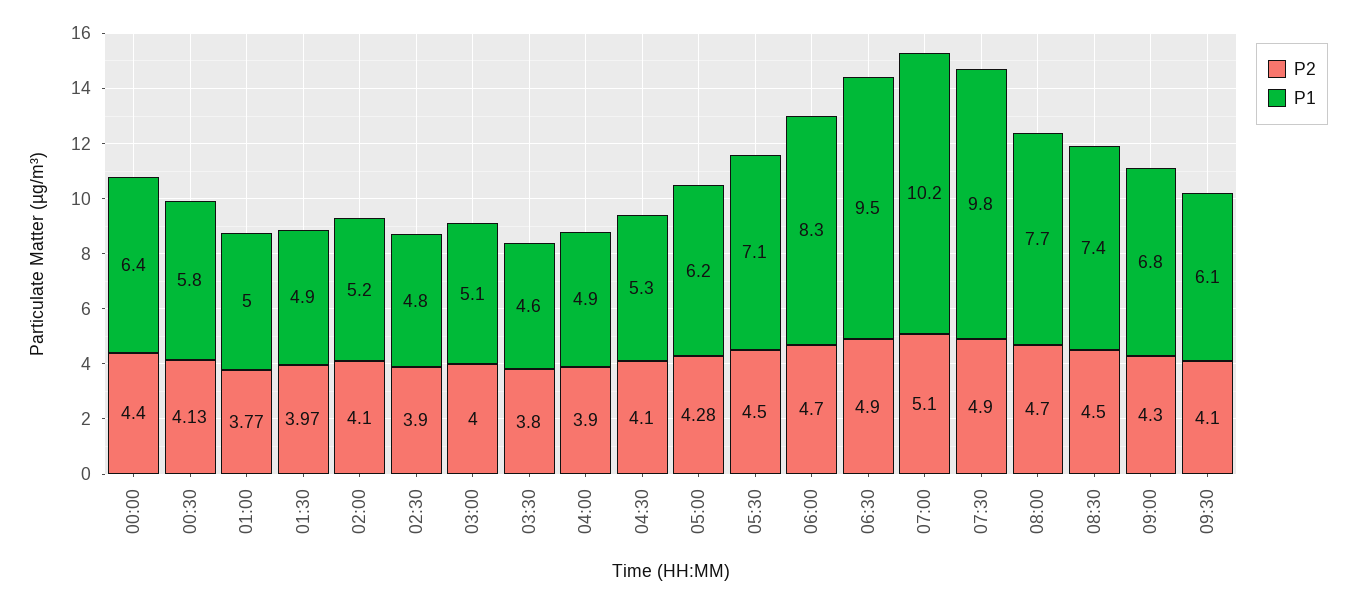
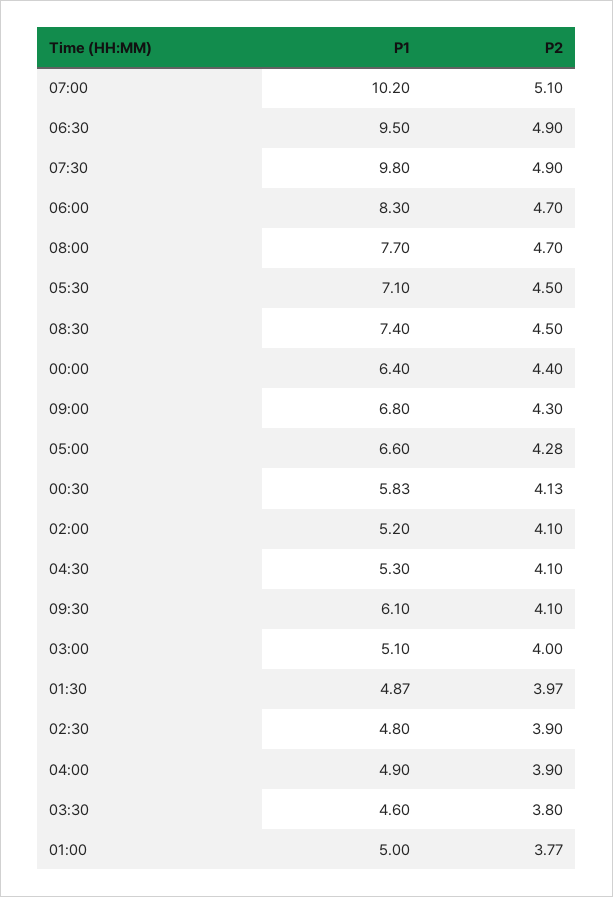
P1, 05:00: 6.2 -> 6.6

